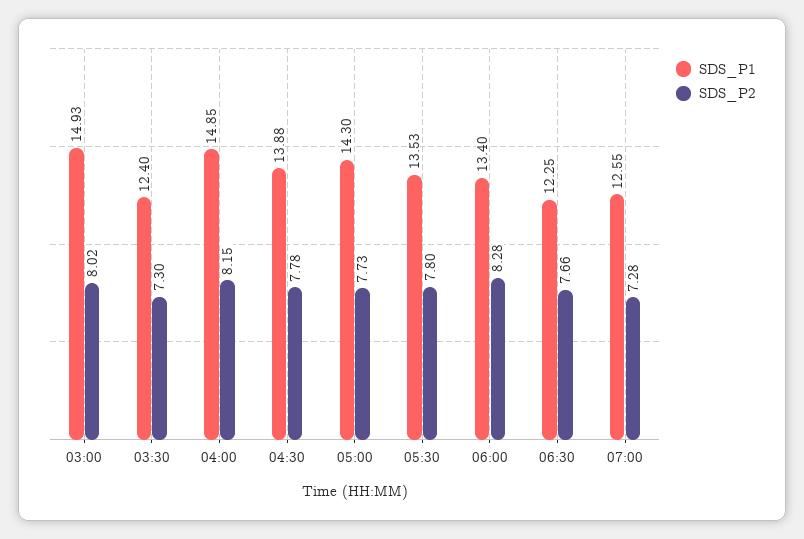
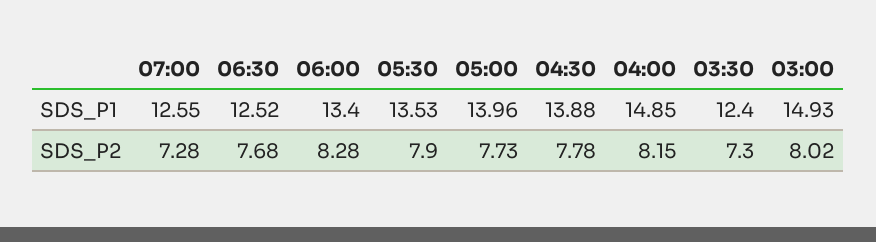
SDS_P1, 05:00: 14.3 -> 13.96
SDS_P2, 05:30: 7.8 -> 7.9
SDS_P1, 06:30: 12.25 -> 12.52
SDS_P2, 06:30: 7.66 -> 7.68

